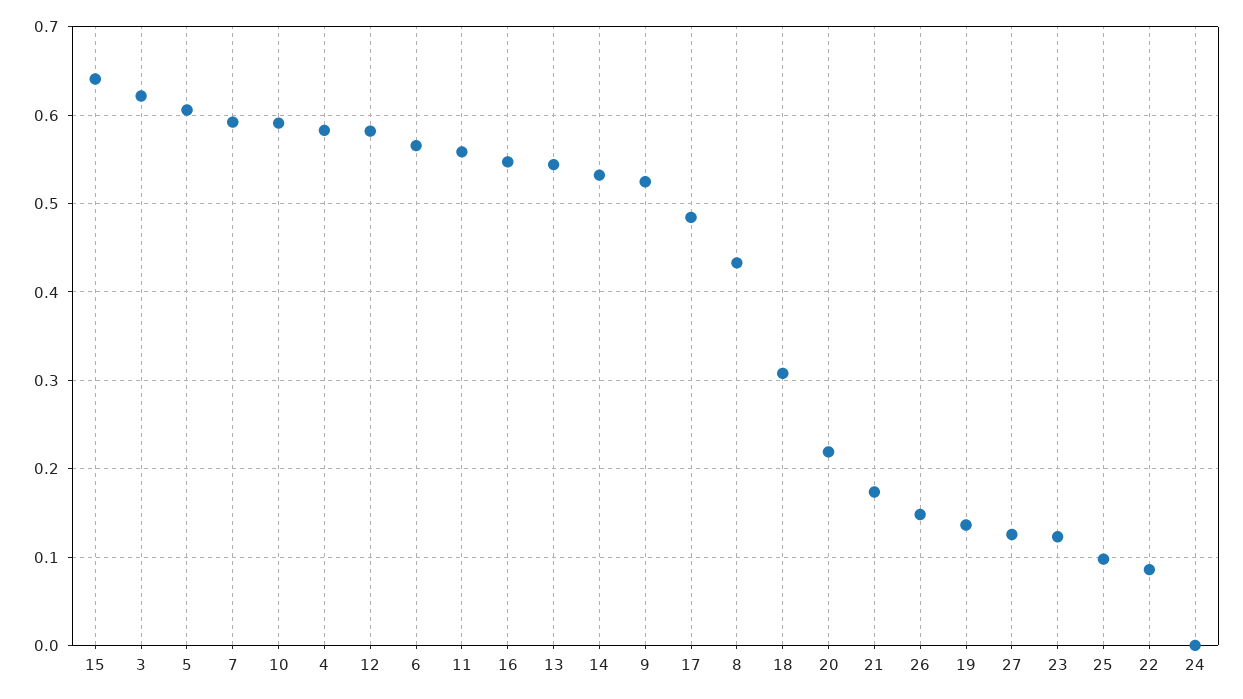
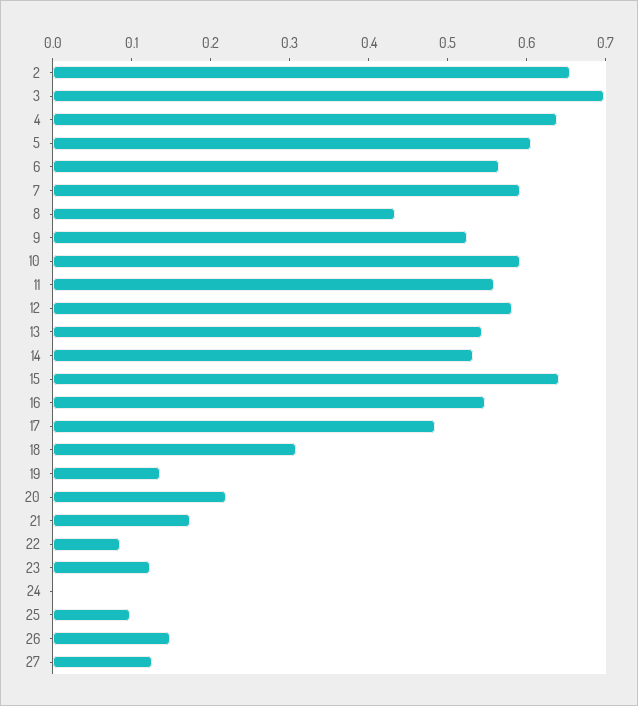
3: 0.62 -> 0.7
4: 0.58 -> 0.64
2: none -> 0.66

